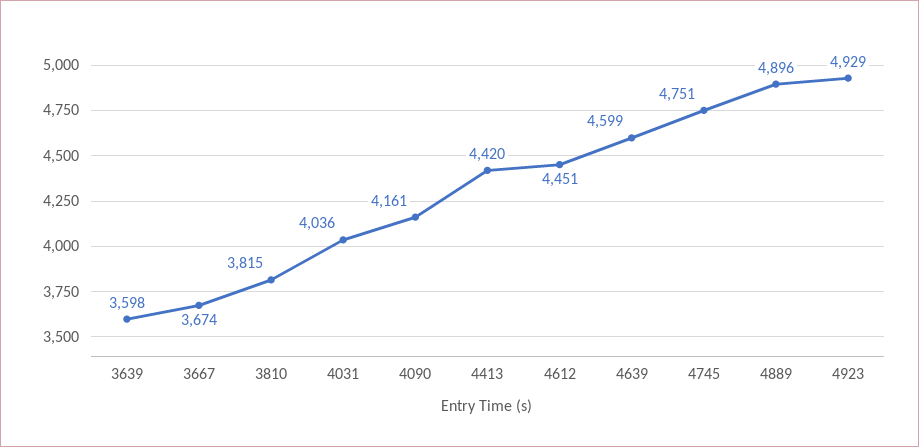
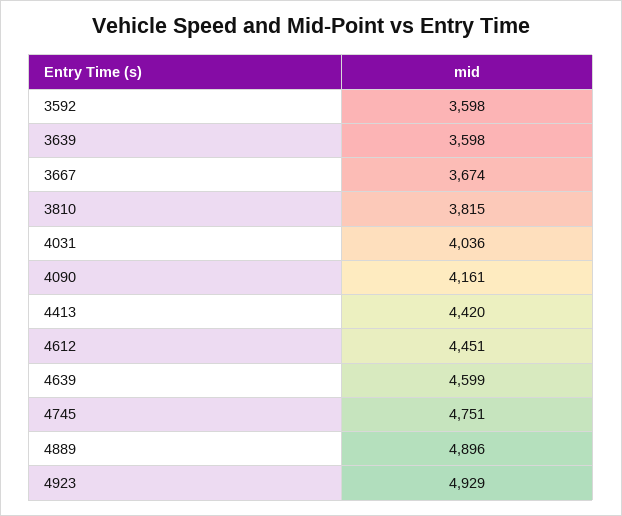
3592: none -> 3598

